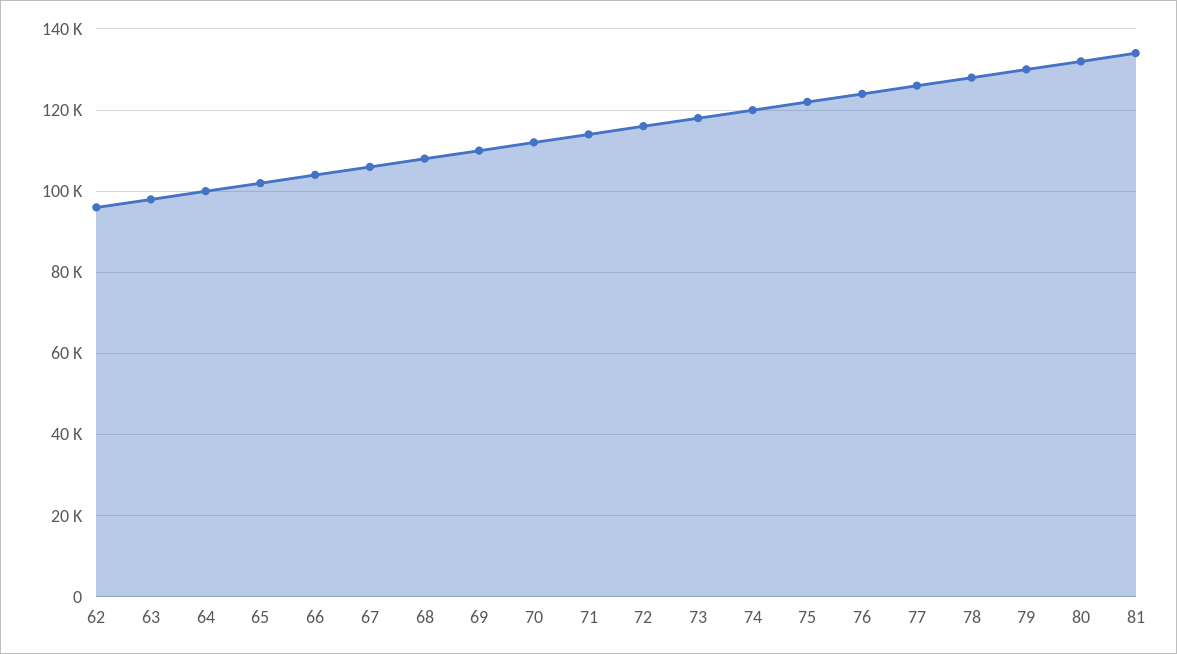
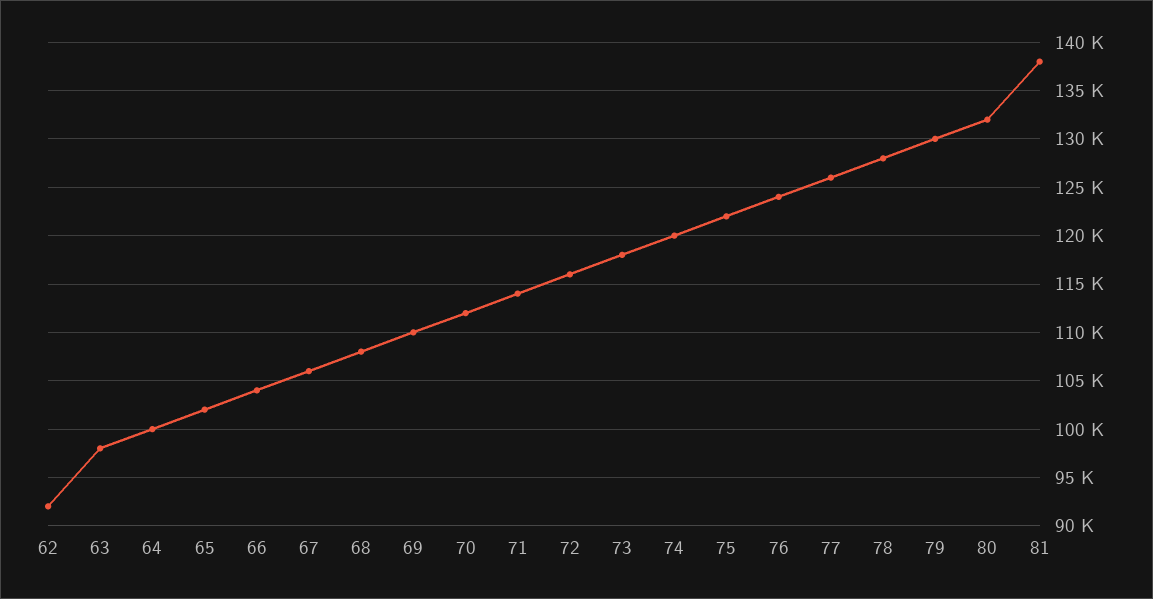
62: 96000 -> 92000
81: 134000 -> 138000

